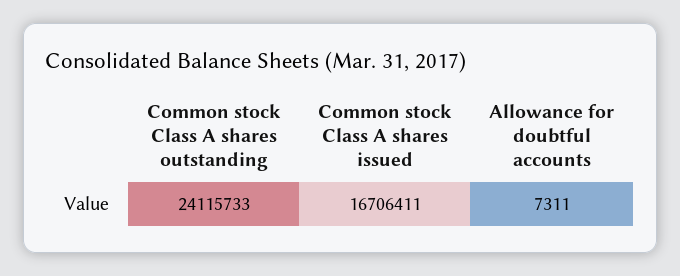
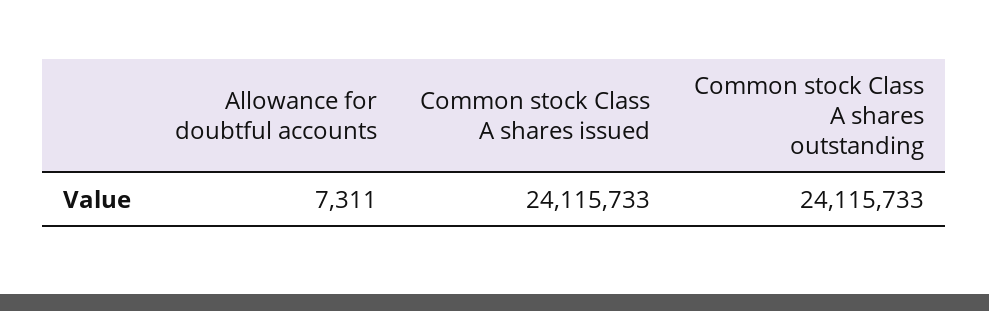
Common stock Class A shares issued: 16706411 -> 24115733

